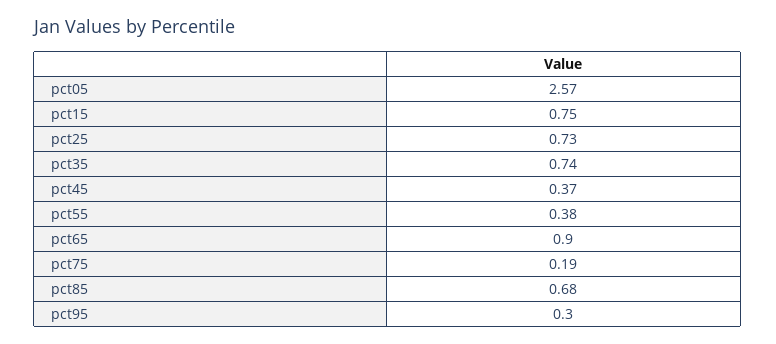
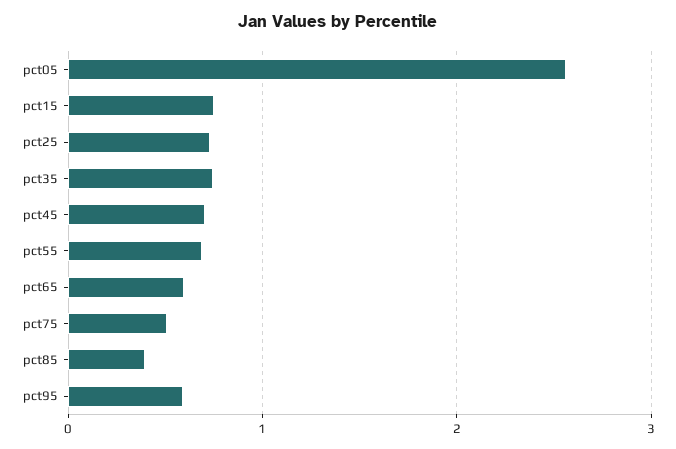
pct45: 0.37 -> 0.7
pct55: 0.38 -> 0.7
pct65: 0.9 -> 0.6
pct75: 0.19 -> 0.5
pct85: 0.68 -> 0.4
pct95: 0.3 -> 0.6

